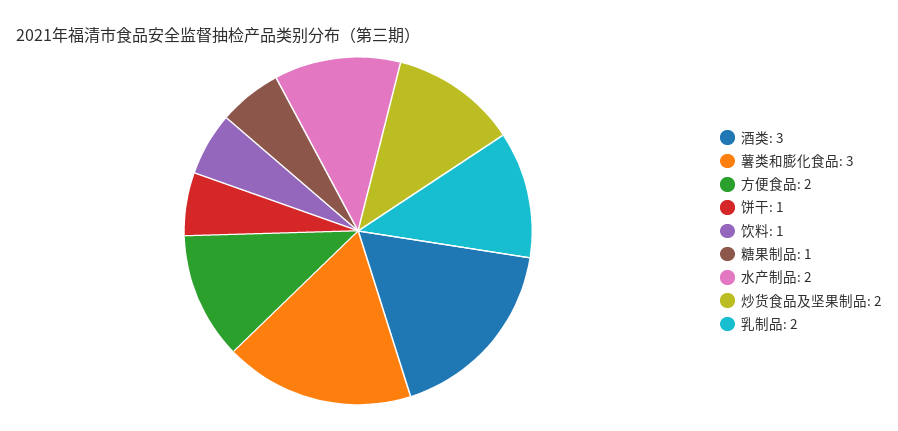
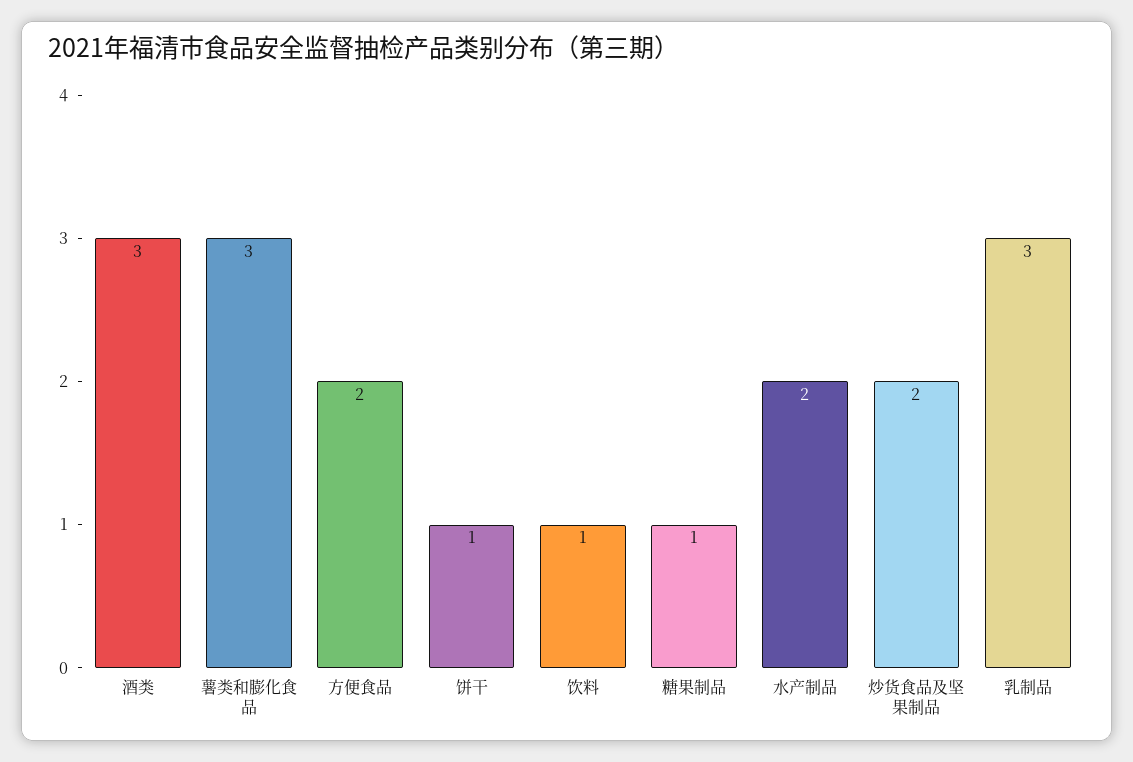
乳制品: 2 -> 3

